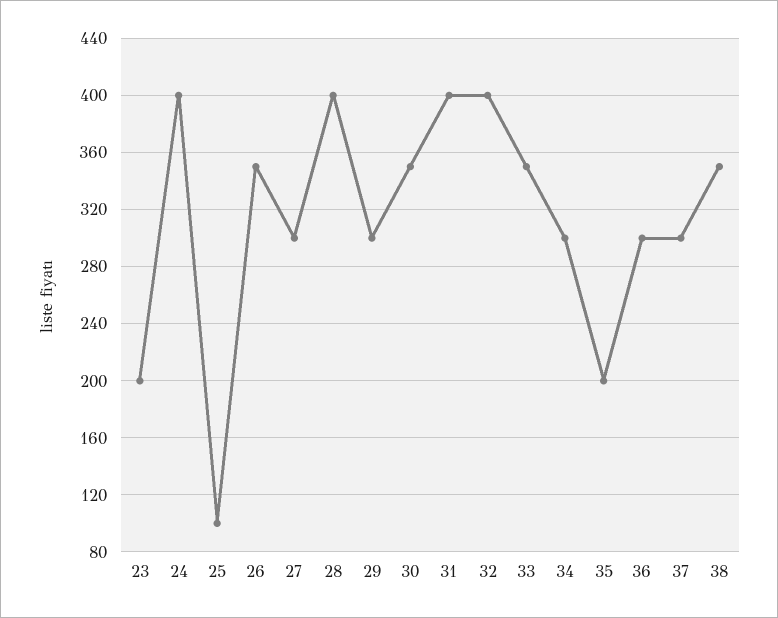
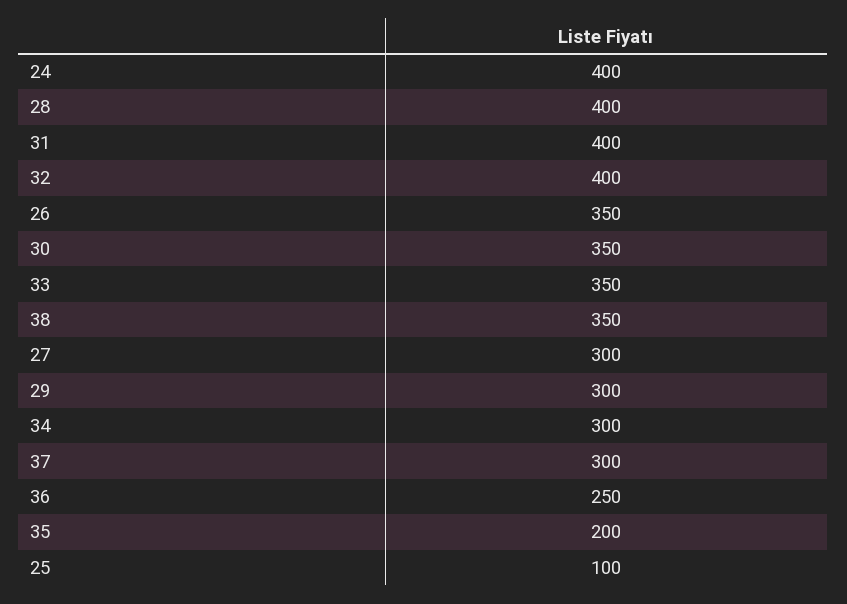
23: 200 -> none
36: 300 -> 250

